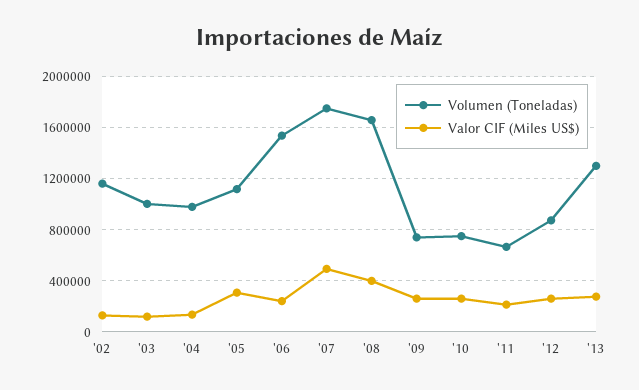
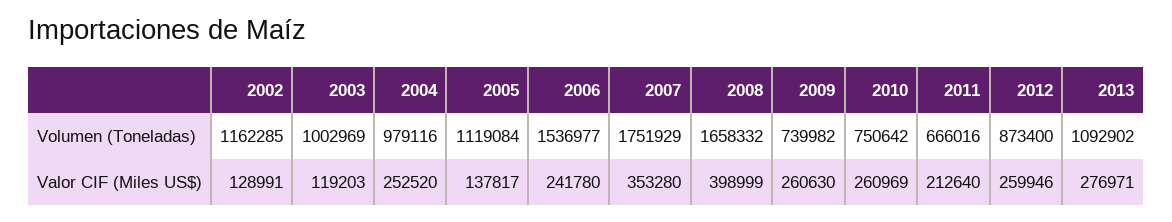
Valor CIF (Miles US$), '04: 150000 -> 252520
Valor CIF (Miles US$), '05: 300000 -> 137817
Valor CIF (Miles US$), '07: 500000 -> 353280
Volumen (Toneladas), '13: 1300000 -> 1092902

